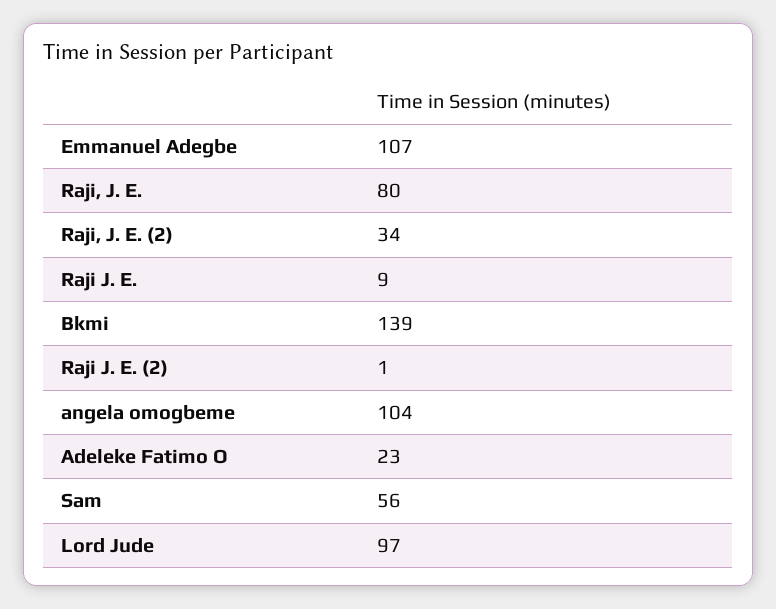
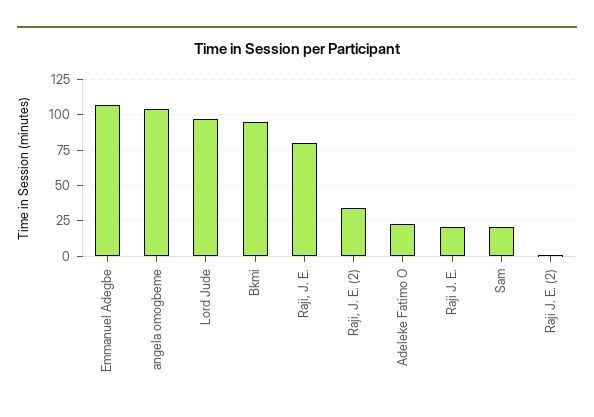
Raji J. E.: 9 -> 20
Bkmi: 139 -> 95
Sam: 56 -> 20

